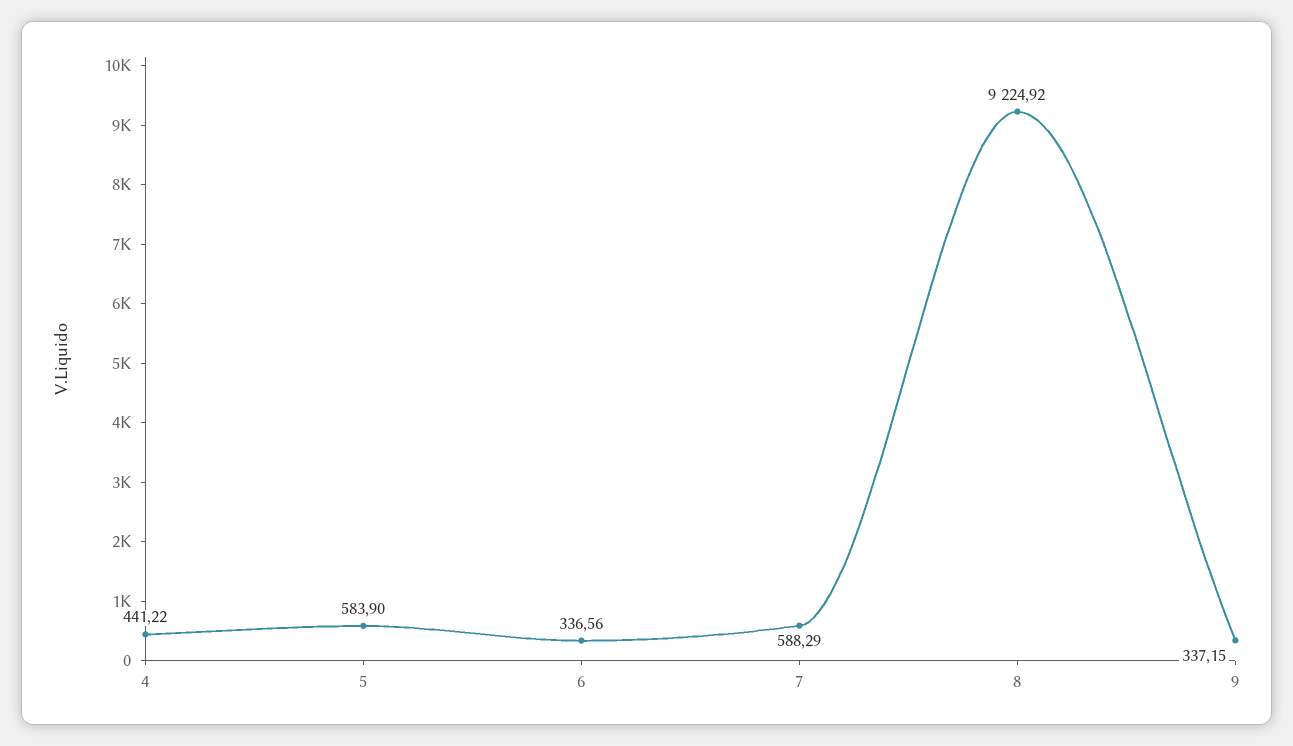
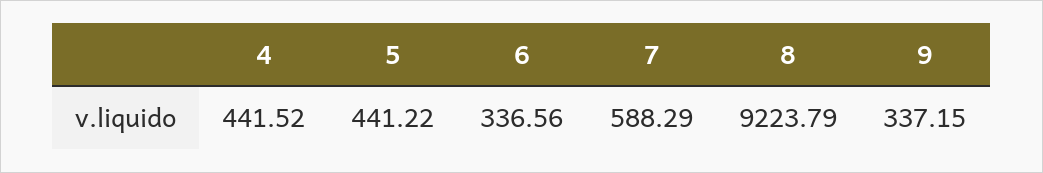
4: 441.22 -> 441.52
5: 583.9 -> 441.22
8: 9224.92 -> 9223.79

